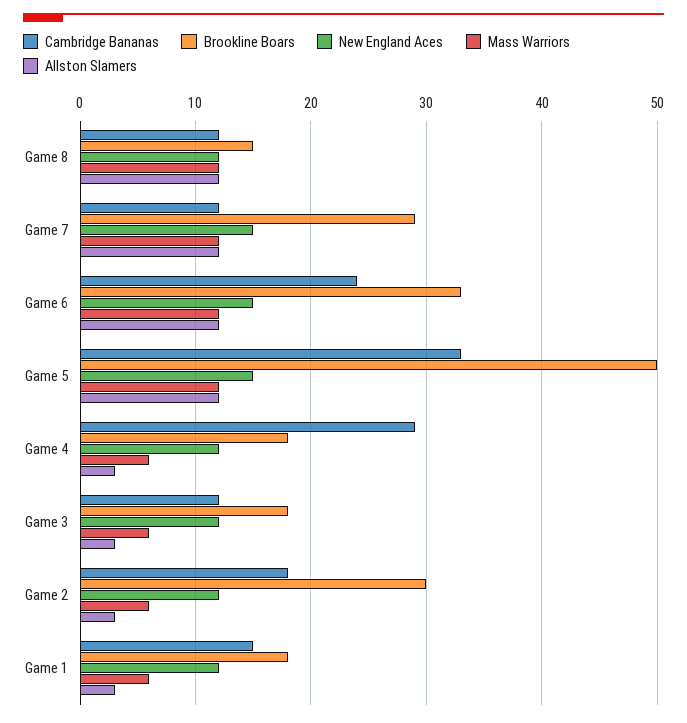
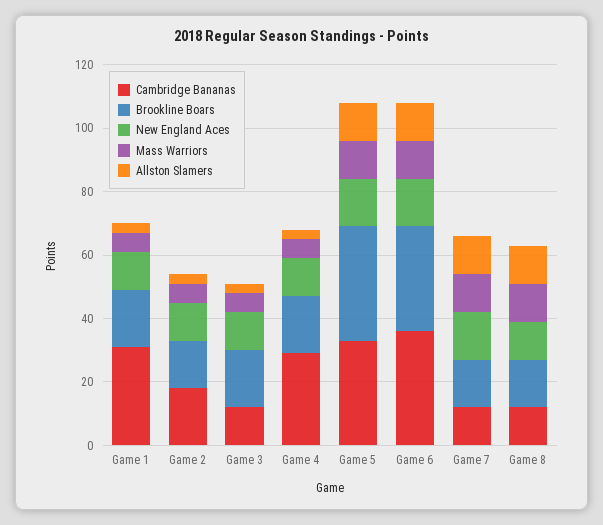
Brookline Boars, Game 7: 29 -> 15
Cambridge Bananas, Game 6: 24 -> 35
Brookline Boars, Game 5: 50 -> 35
Brookline Boars, Game 2: 30 -> 15
Cambridge Bananas, Game 1: 15 -> 30

